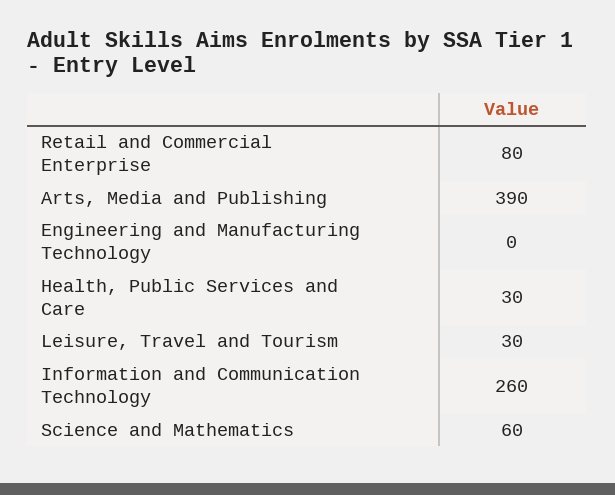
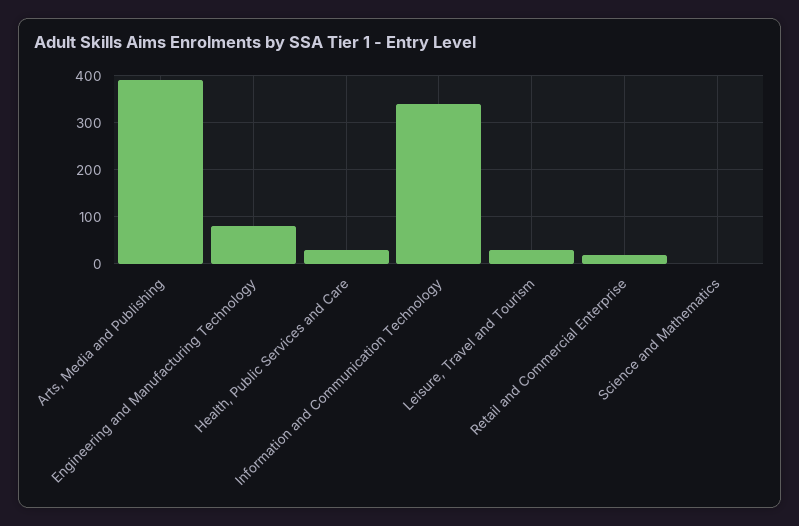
Retail and Commercial Enterprise: 80 -> 20
Engineering and Manufacturing Technology: 0 -> 80
Information and Communication Technology: 260 -> 340
Science and Mathematics: 60 -> 0

